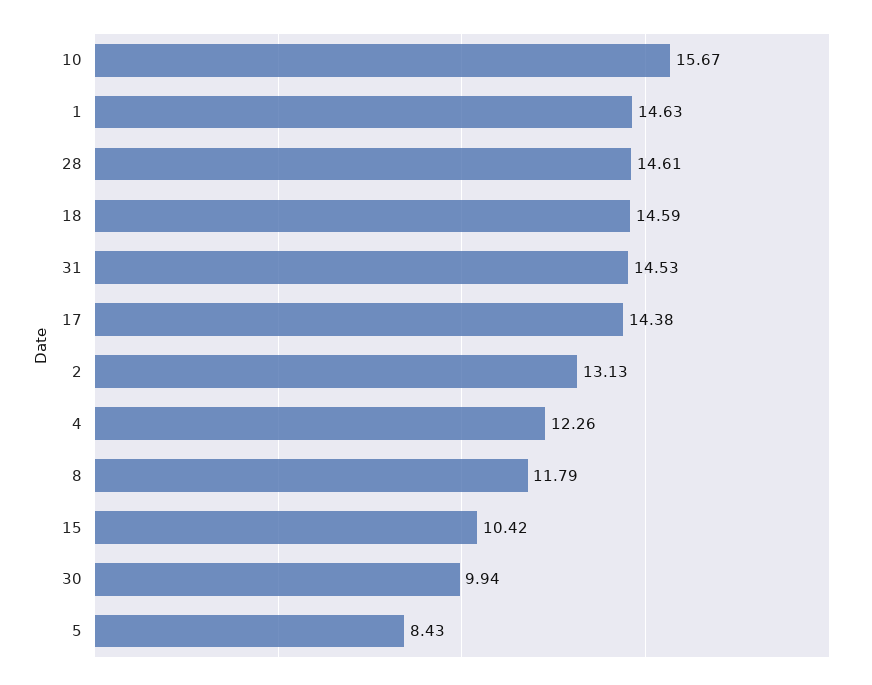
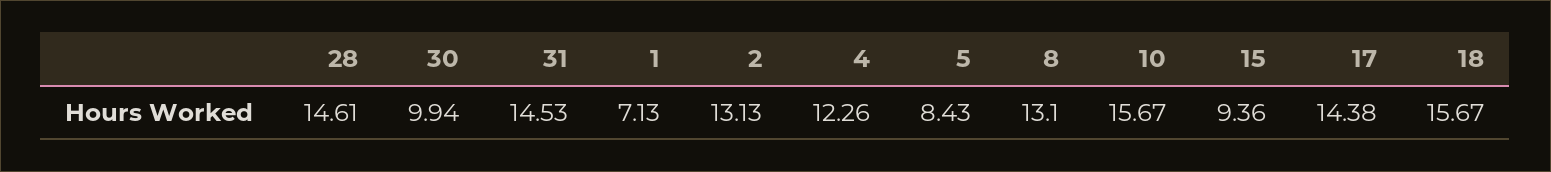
1: 14.63 -> 7.13
18: 14.59 -> 15.67
8: 11.79 -> 13.1
15: 10.42 -> 9.36

